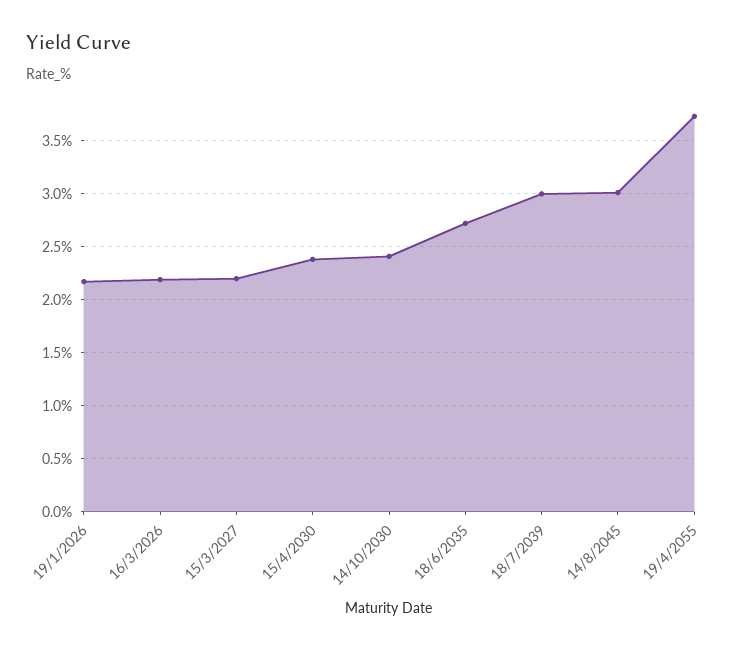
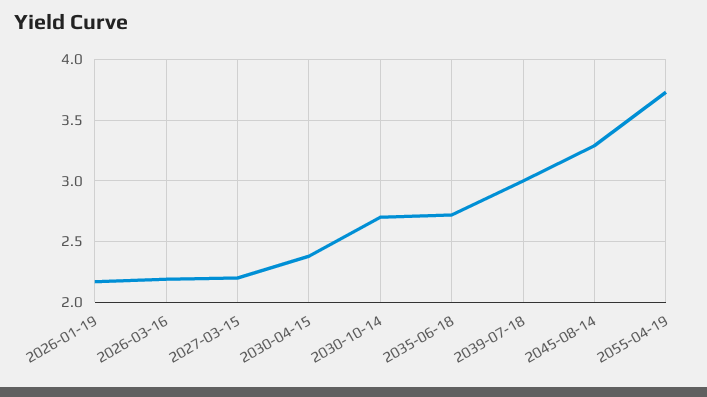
14/10/2030: 2.4 -> 2.7
14/8/2045: 3 -> 3.3

